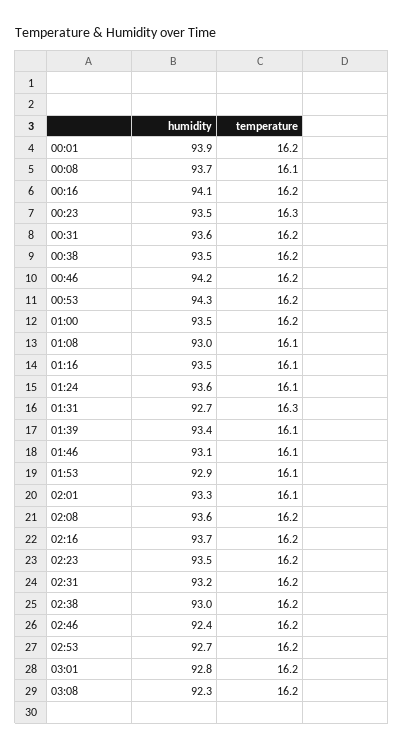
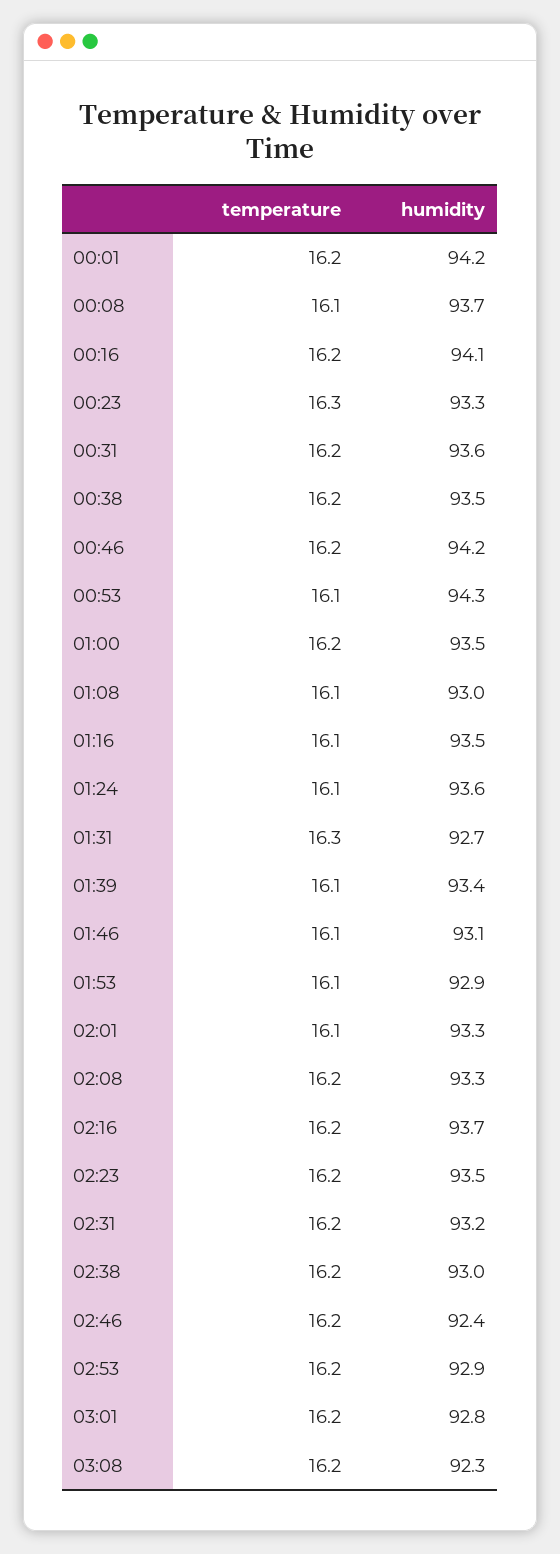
humidity, 00:01: 93.9 -> 94.2
humidity, 00:23: 93.5 -> 93.3
temperature, 00:53: 16.2 -> 16.1
humidity, 02:08: 93.6 -> 93.3
humidity, 02:53: 92.7 -> 92.9

